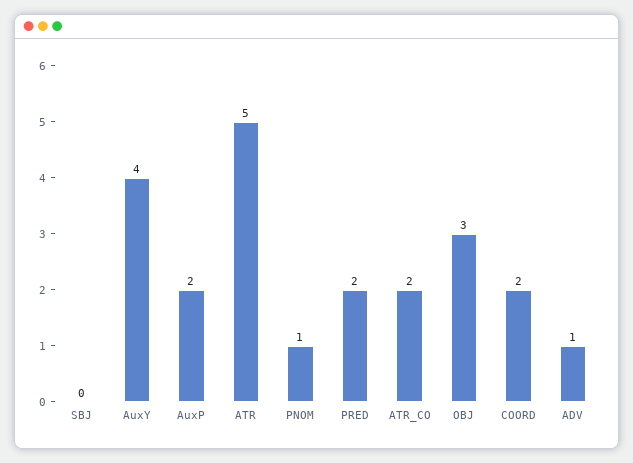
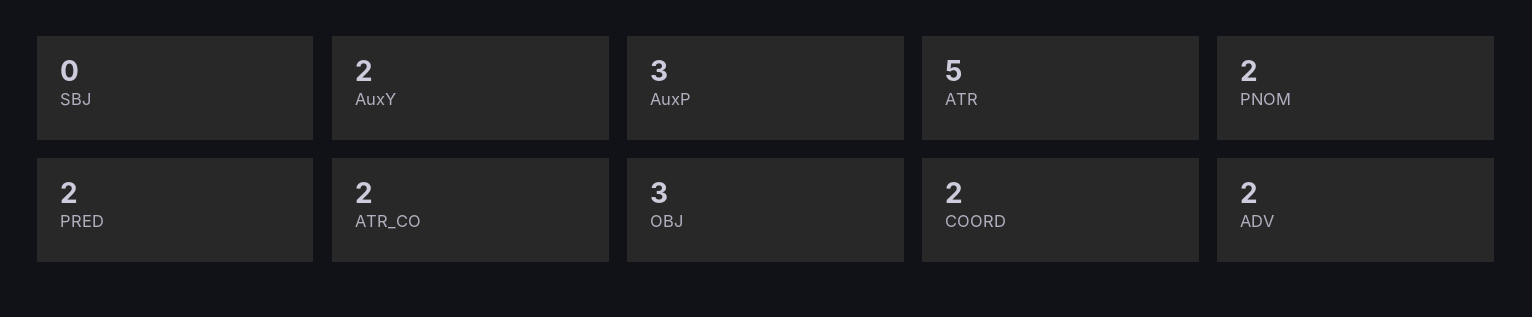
AuxY: 4 -> 2
AuxP: 2 -> 3
PNOM: 1 -> 2
ADV: 1 -> 2

